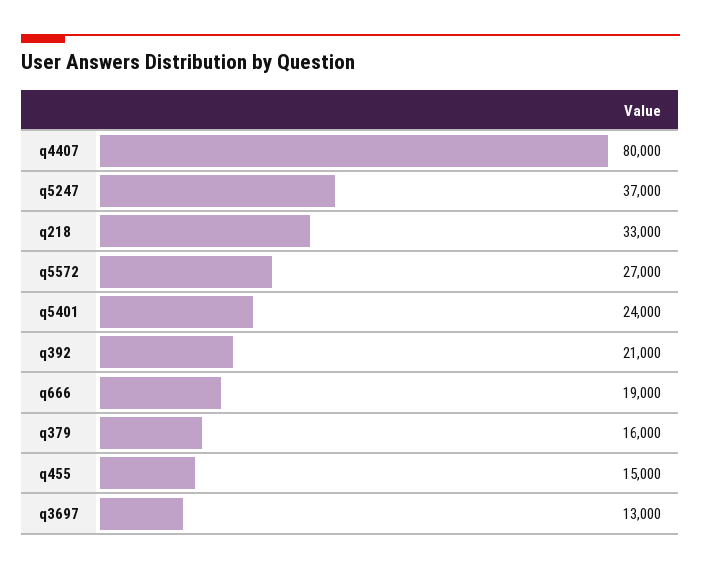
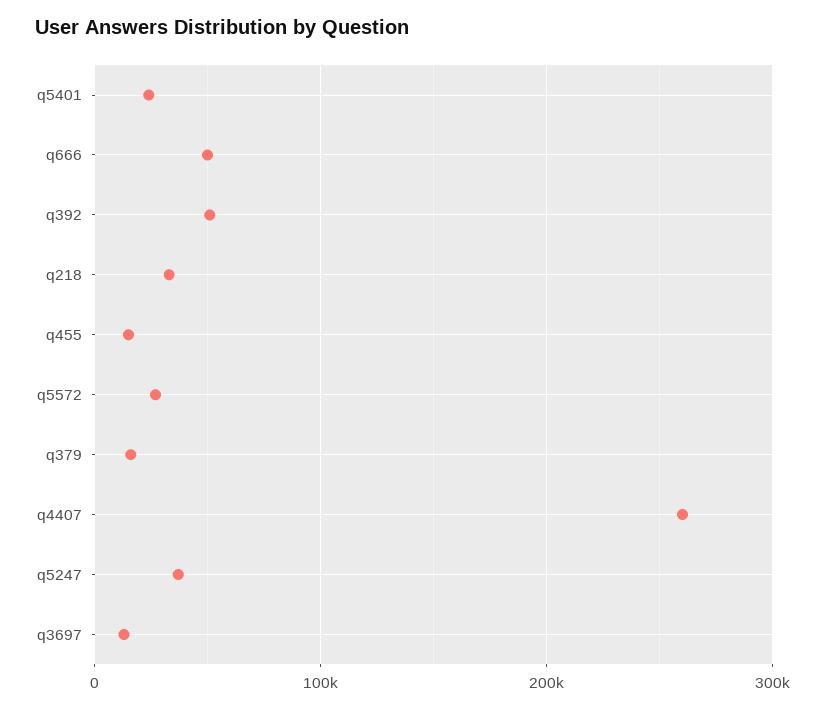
q4407: 80000 -> 260000
q392: 21000 -> 50000
q666: 19000 -> 50000

